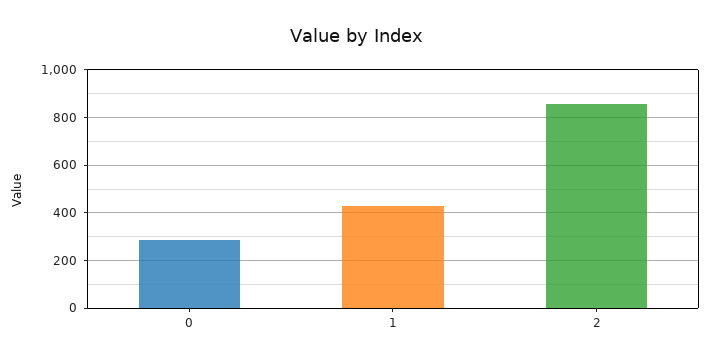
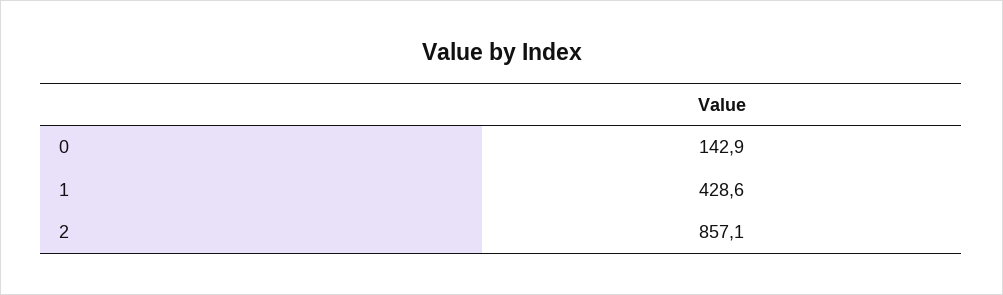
0: 300 -> 142.9

